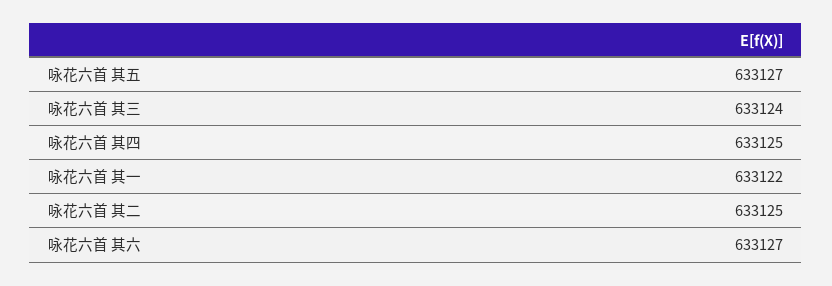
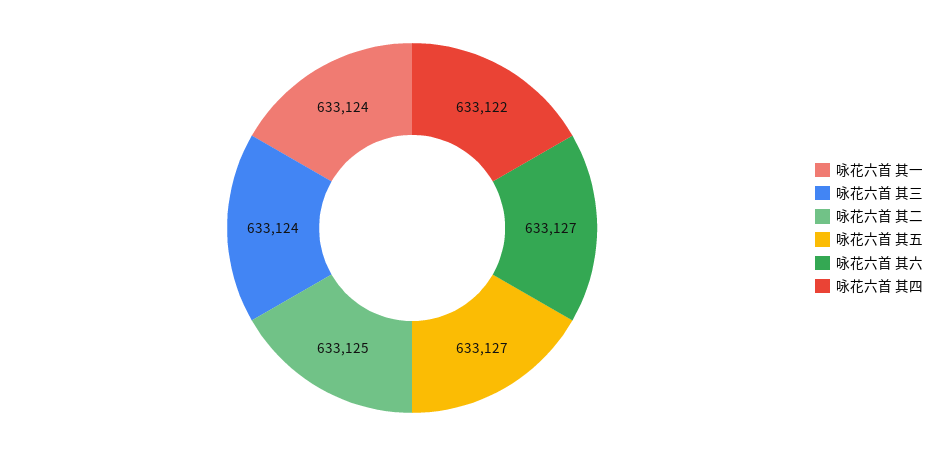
咏花六首 其四: 633125 -> 633122
咏花六首 其一: 633122 -> 633124

